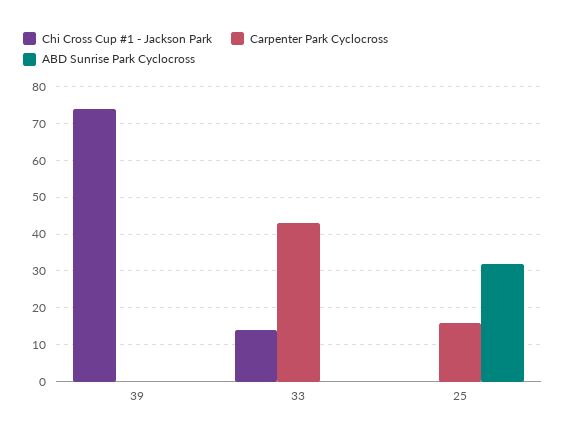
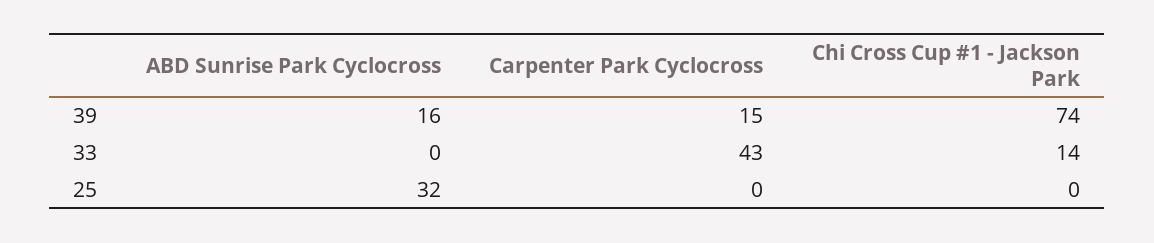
Carpenter Park Cyclocross, 39: 0 -> 15
ABD Sunrise Park Cyclocross, 39: 0 -> 16
Carpenter Park Cyclocross, 25: 15 -> 0

